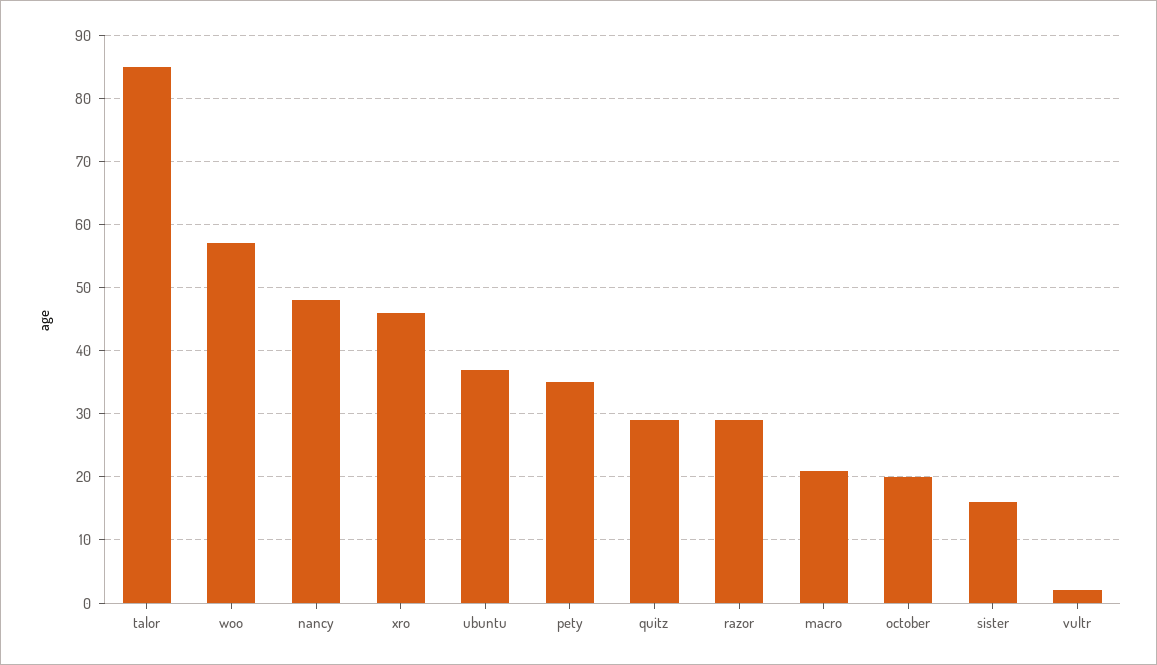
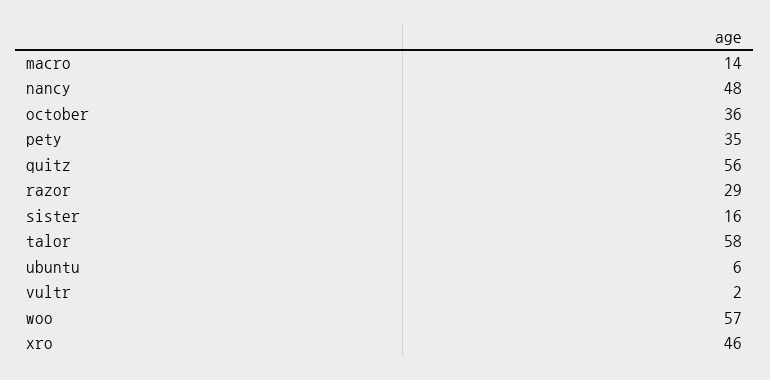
talor: 85 -> 58
ubuntu: 37 -> 6
quitz: 29 -> 56
macro: 21 -> 14
october: 20 -> 36

